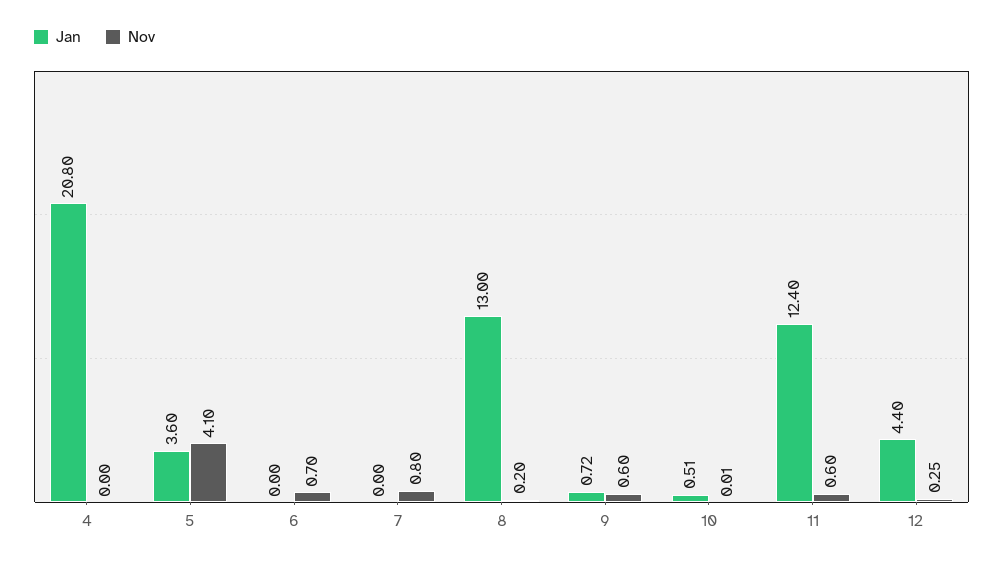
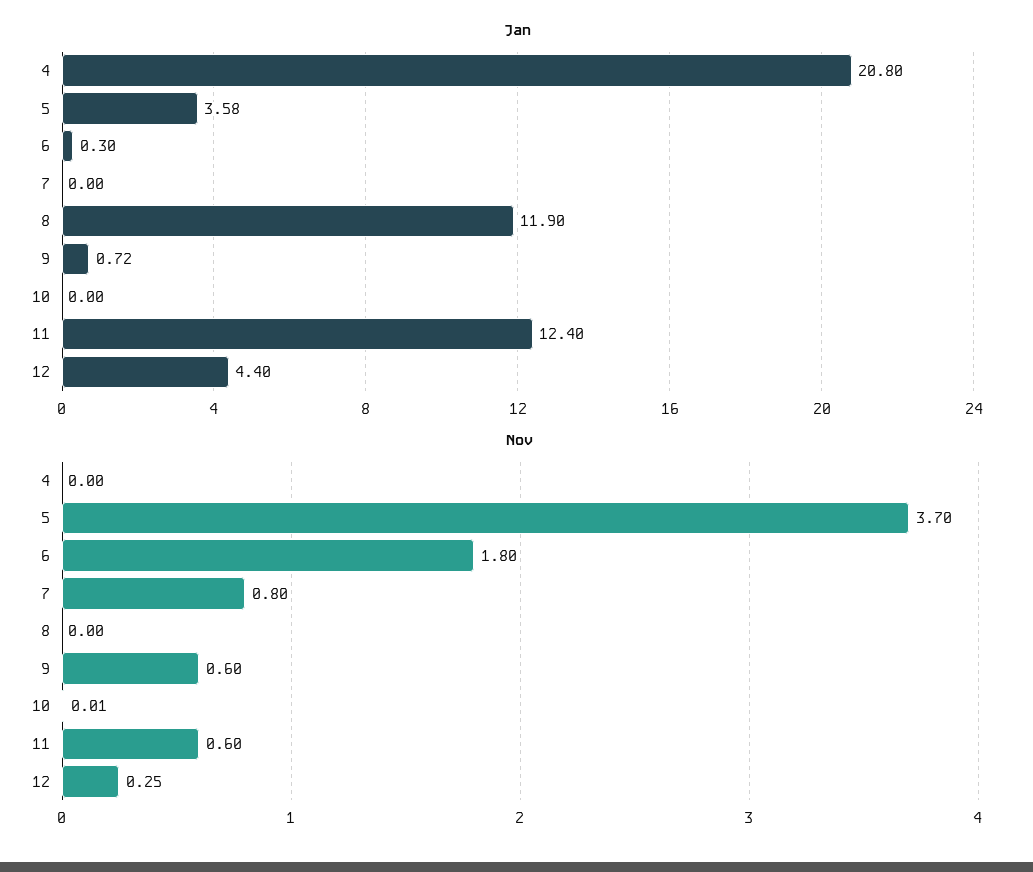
Jan, 5: 3.6 -> 3.58
Nov, 5: 4.1 -> 3.7
Jan, 6: 0 -> 0.3
Nov, 6: 0.7 -> 1.8
Jan, 8: 13 -> 11.9
Nov, 8: 0.2 -> 0
Jan, 10: 0.51 -> 0

